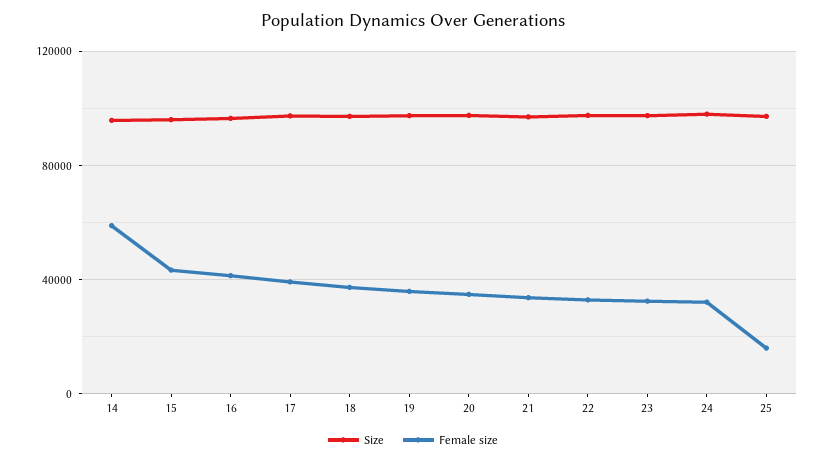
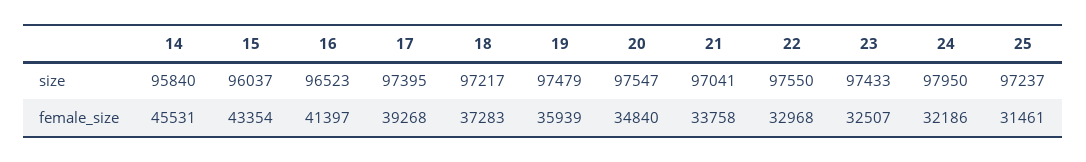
Female size, 14: 60000 -> 45531
Female size, 25: 15000 -> 31461

